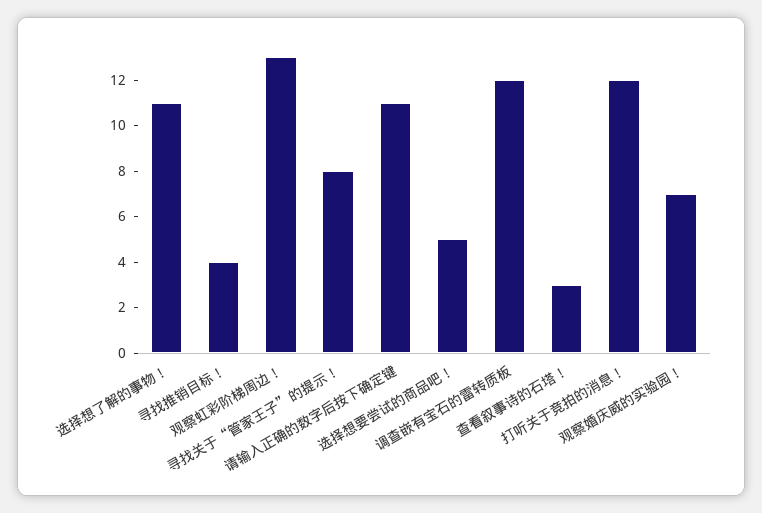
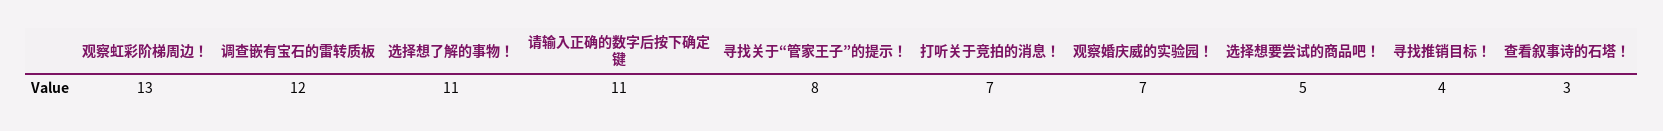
打听关于竞拍的消息！: 12 -> 7

